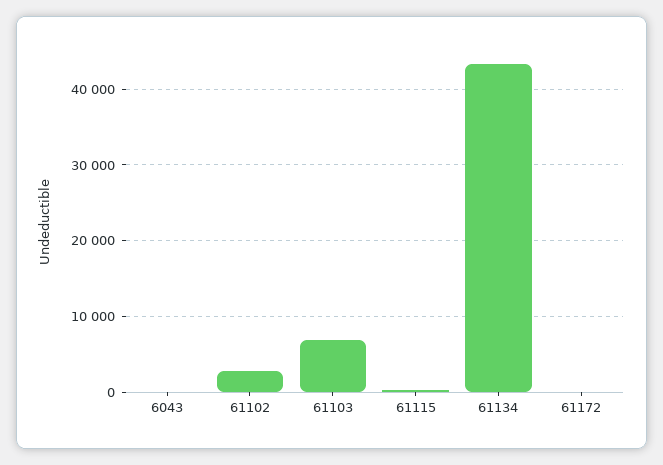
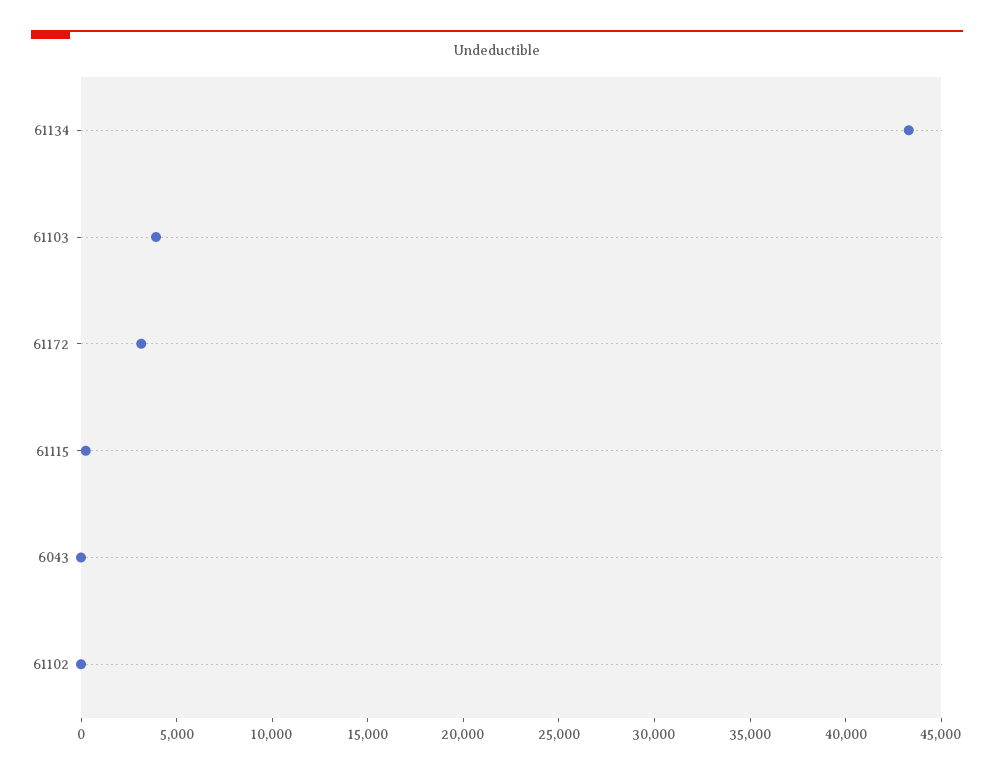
61102: 3000 -> 0
61103: 7000 -> 4000
61172: 0 -> 3000

